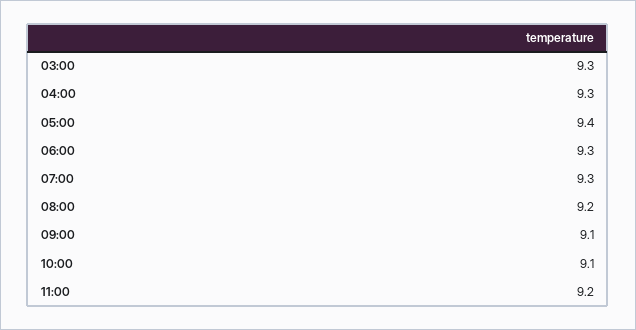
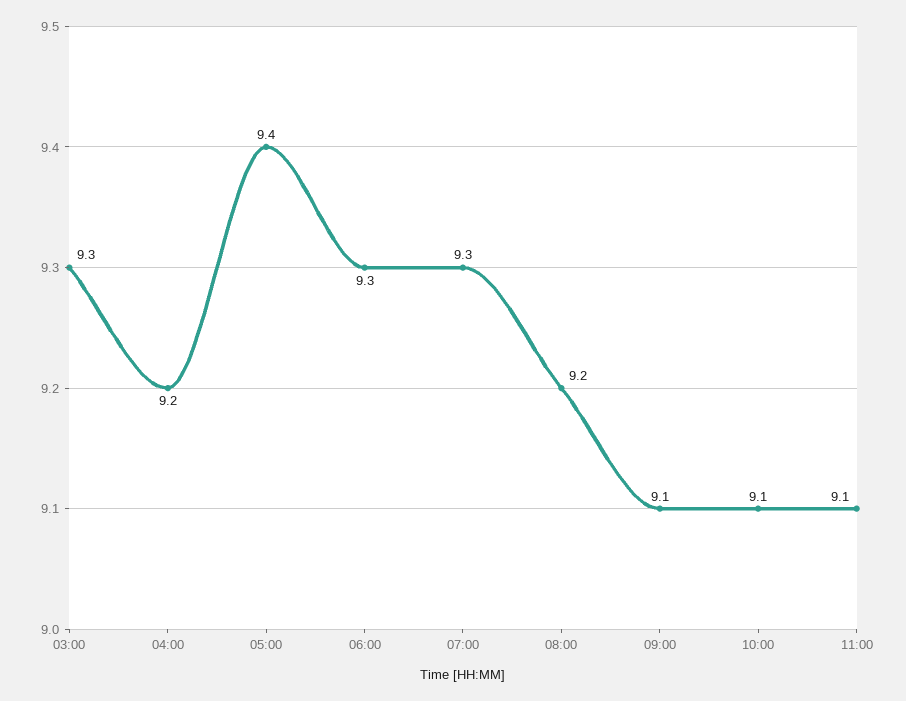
04:00: 9.3 -> 9.2
11:00: 9.2 -> 9.1

